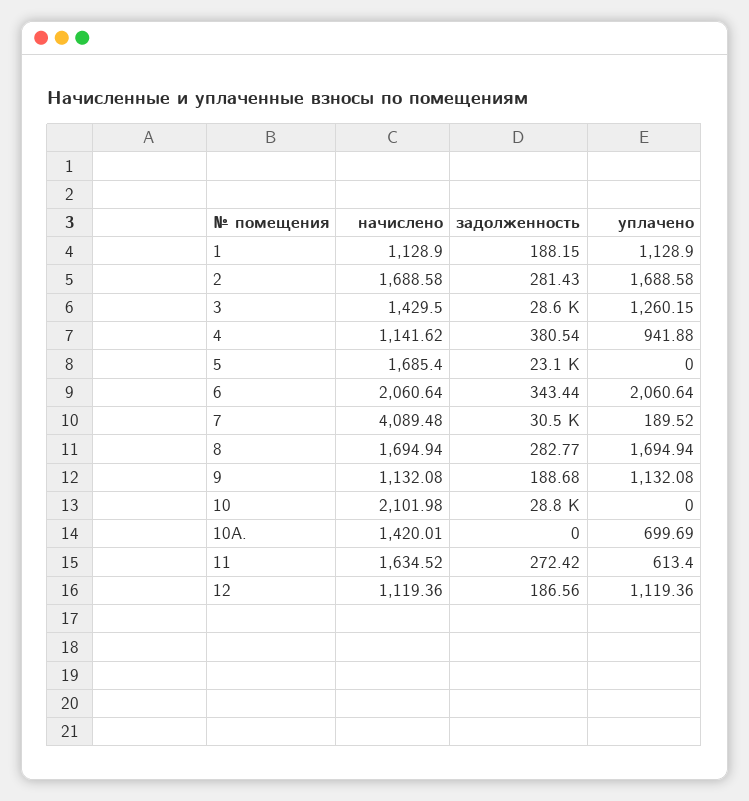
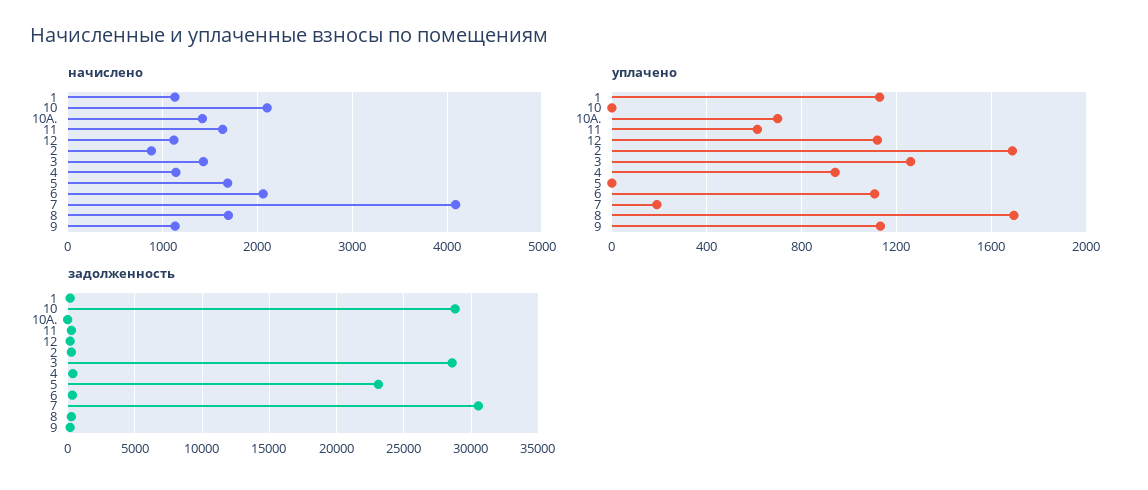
начислено, 2: 1688.58 -> 900
уплачено, 6: 2060.64 -> 1100

